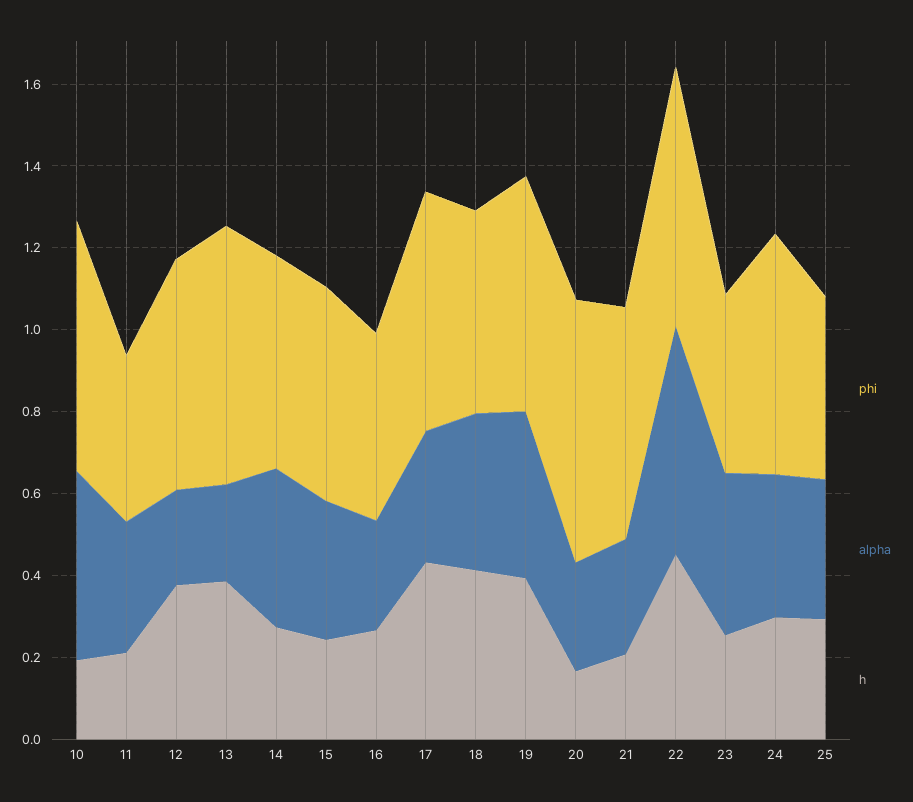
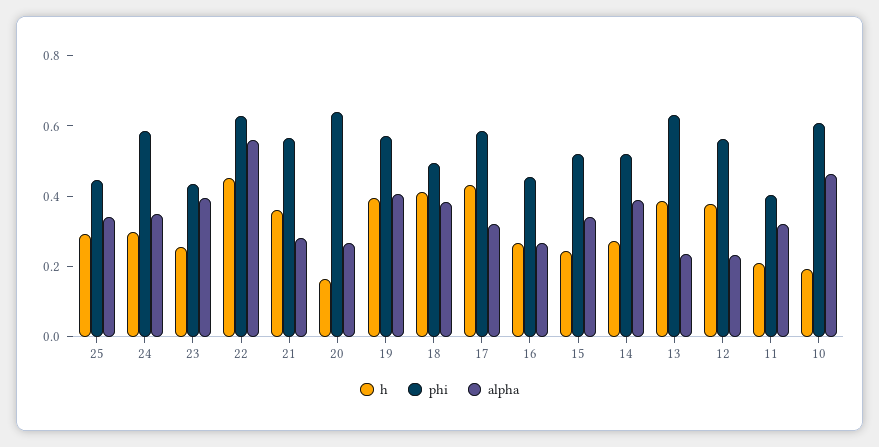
h, 21: 0.2 -> 0.35

